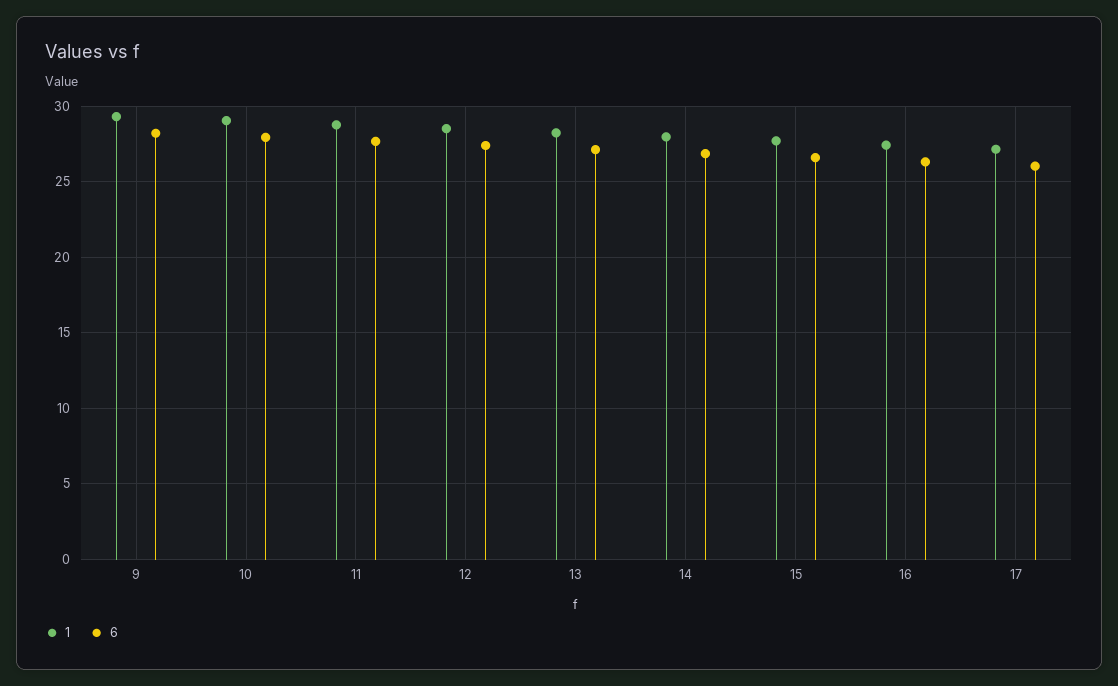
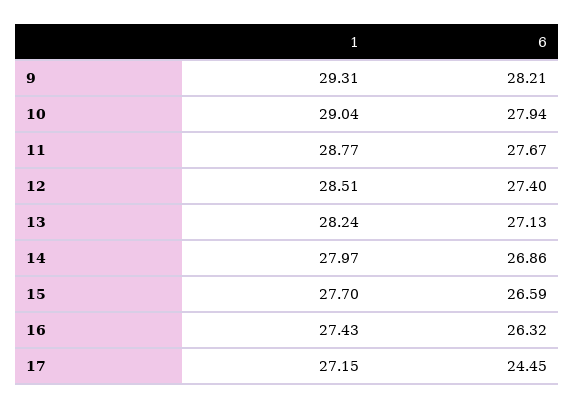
6, 17: 26 -> 24.45

